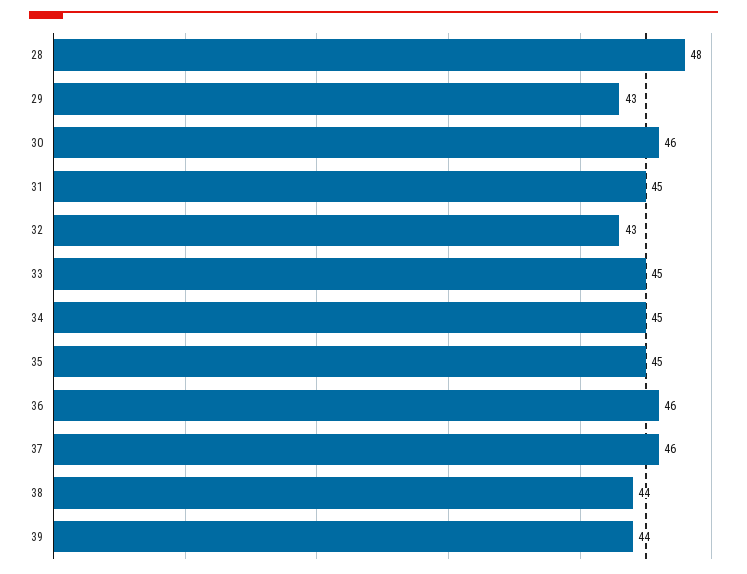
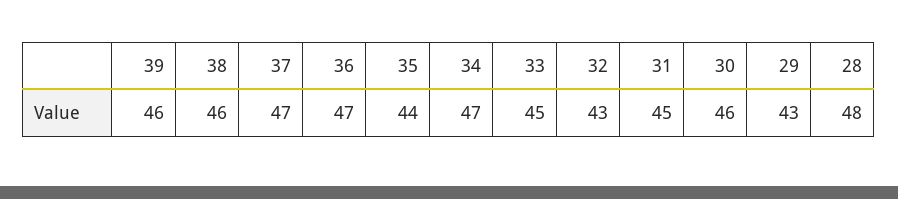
34: 45 -> 47
35: 45 -> 44
36: 46 -> 47
37: 46 -> 47
38: 44 -> 46
39: 44 -> 46

